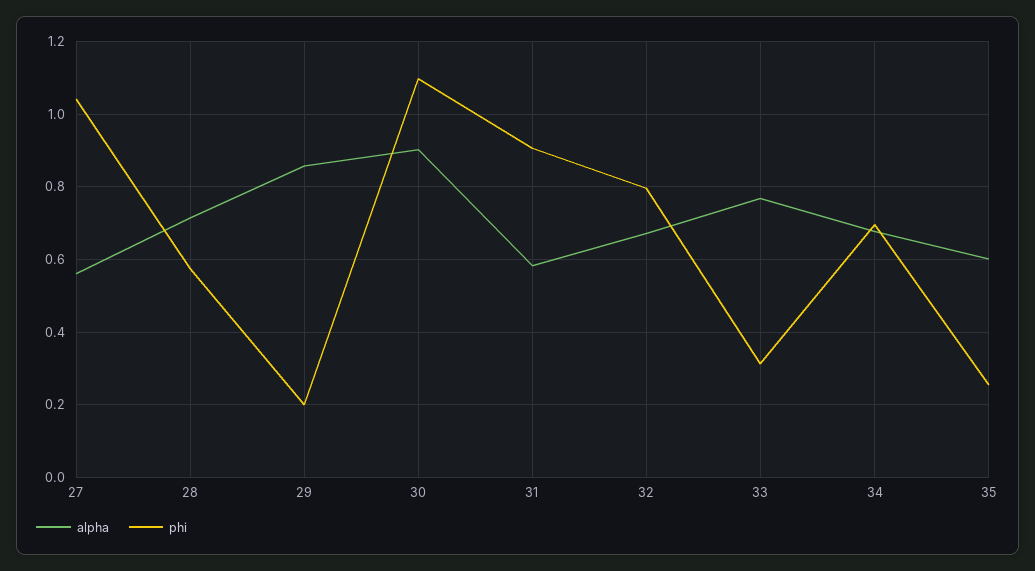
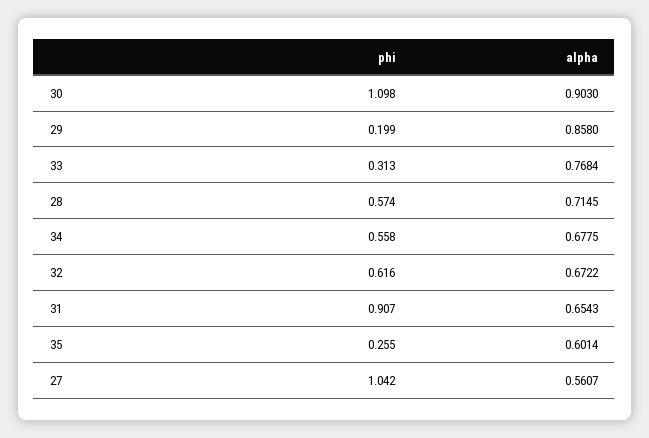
alpha, 31: 0.58 -> 0.6543
phi, 32: 0.8 -> 0.616
phi, 34: 0.7 -> 0.558

